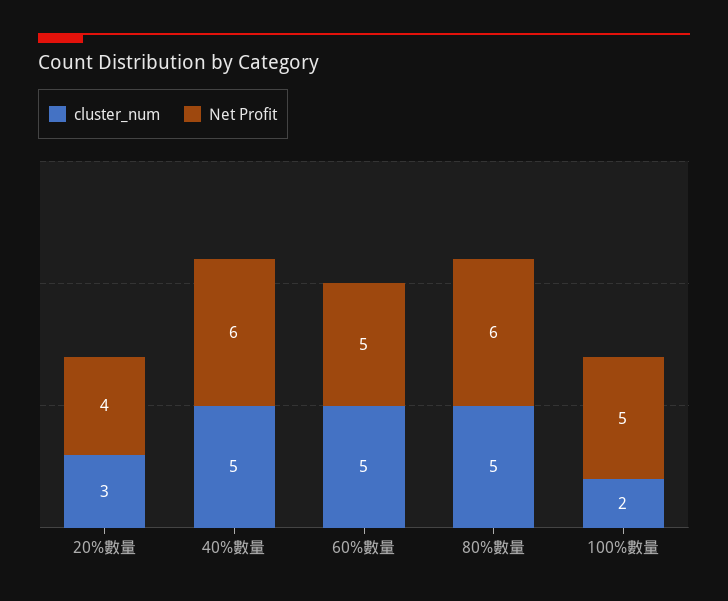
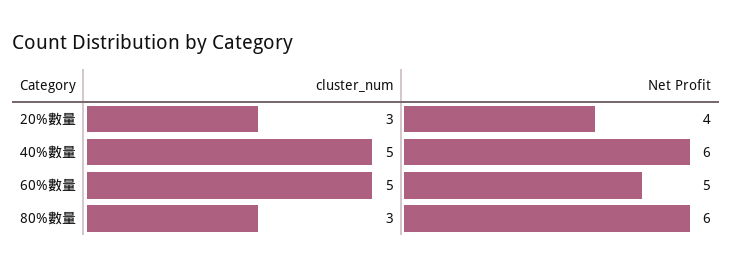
cluster_num, 80%數量: 5 -> 3
cluster_num, 100%數量: 2 -> none
Net Profit, 100%數量: 5 -> none

